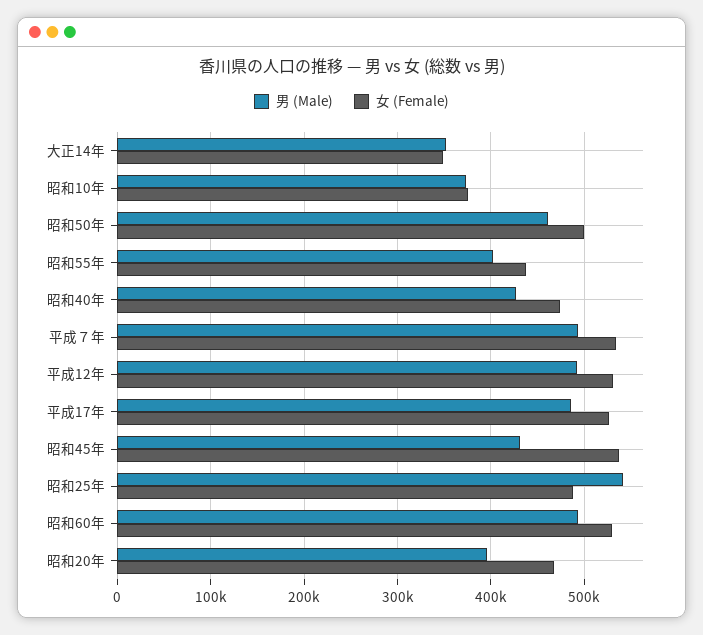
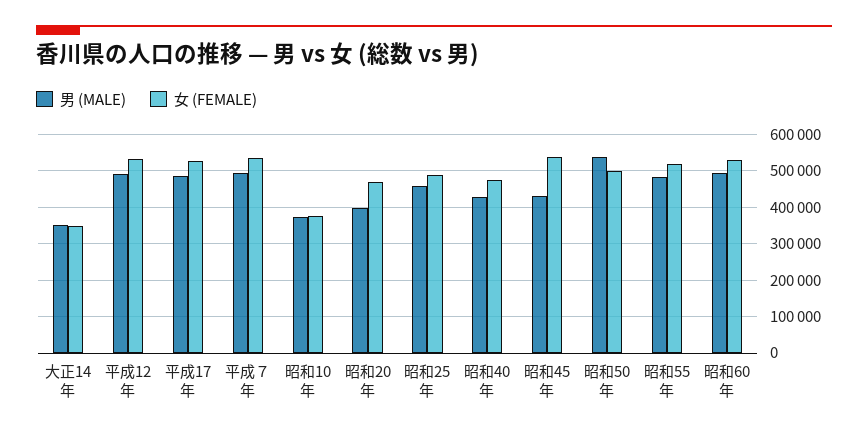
男 (Male), 昭和50年: 460000 -> 540000
男 (Male), 昭和55年: 400000 -> 480000
女 (Female), 昭和55年: 440000 -> 520000
男 (Male), 昭和25年: 540000 -> 460000

